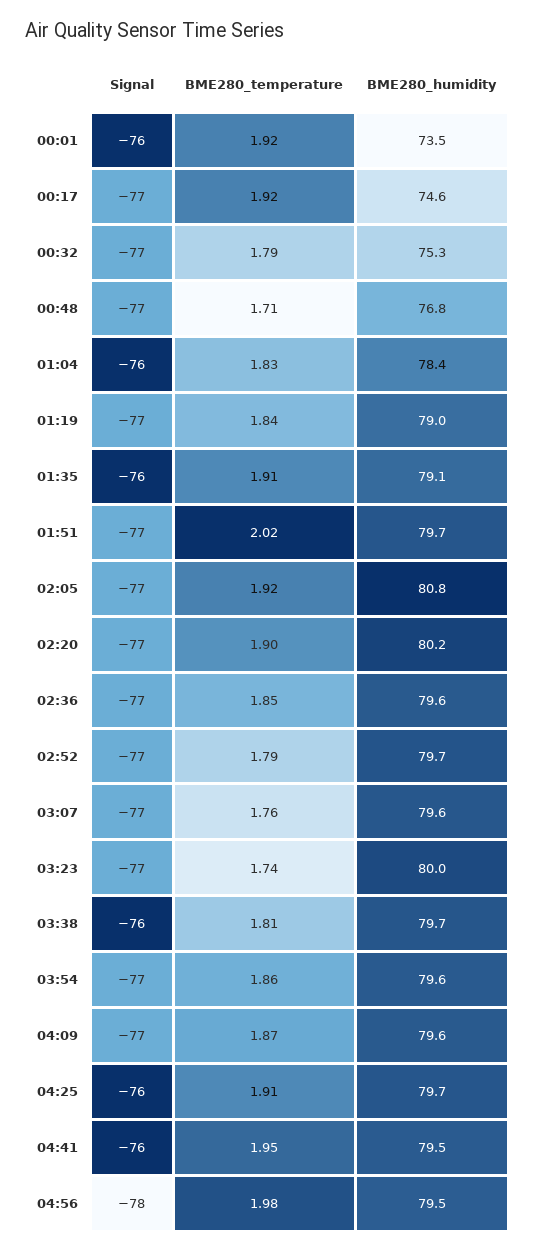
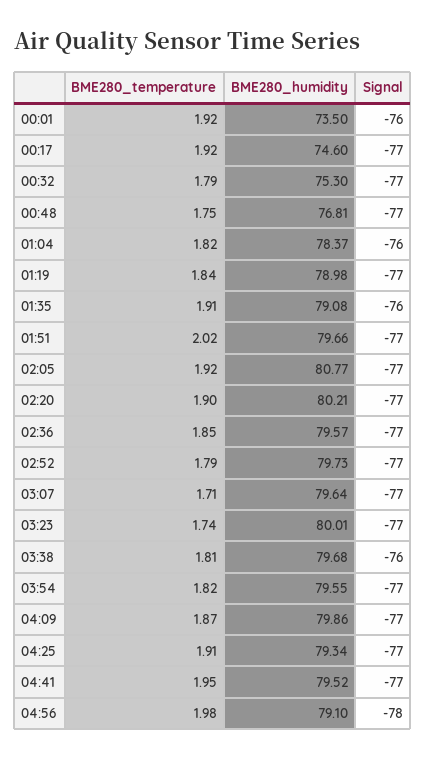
BME280_temperature, 00:48: 1.71 -> 1.75
BME280_temperature, 01:04: 1.83 -> 1.82
BME280_temperature, 03:07: 1.76 -> 1.71
BME280_temperature, 03:54: 1.86 -> 1.82
BME280_humidity, 04:09: 79.6 -> 79.86
Signal, 04:25: -76 -> -77
BME280_humidity, 04:25: 79.7 -> 79.34
Signal, 04:41: -76 -> -77
BME280_humidity, 04:56: 79.5 -> 79.1

